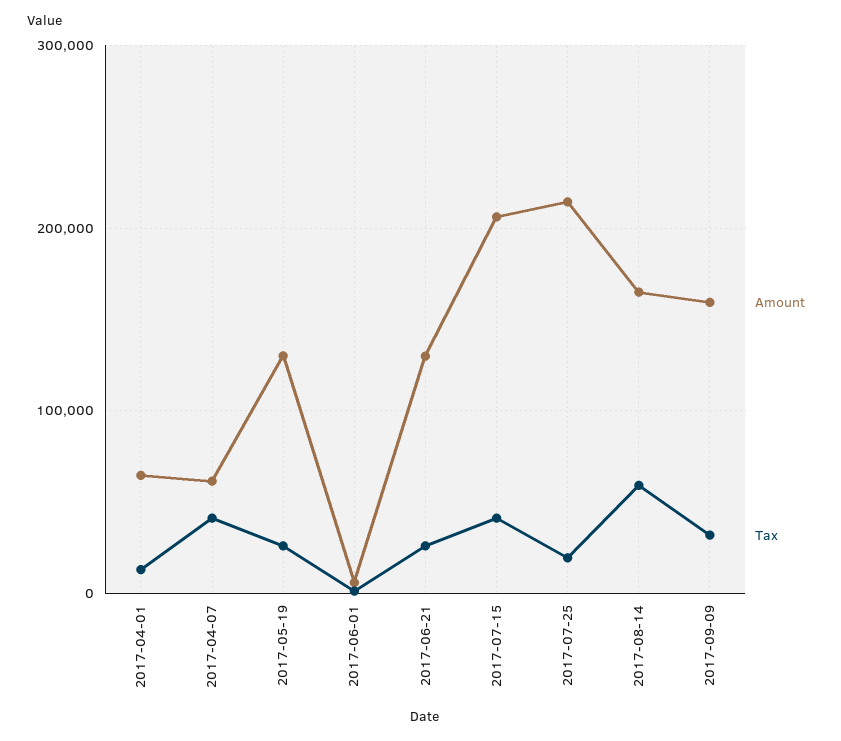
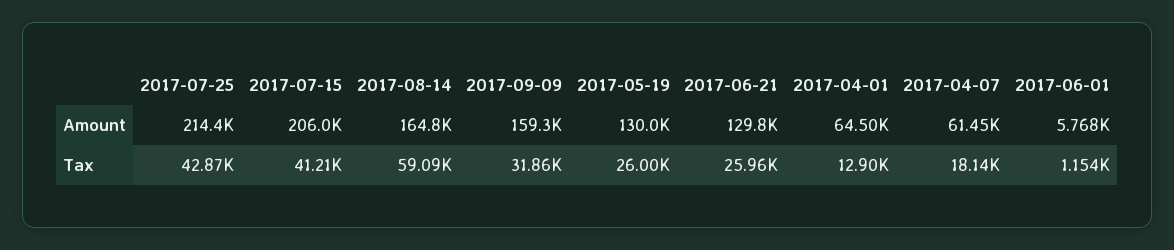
Tax, 2017-04-07: 40000 -> 18140
Tax, 2017-07-25: 20000 -> 42870

